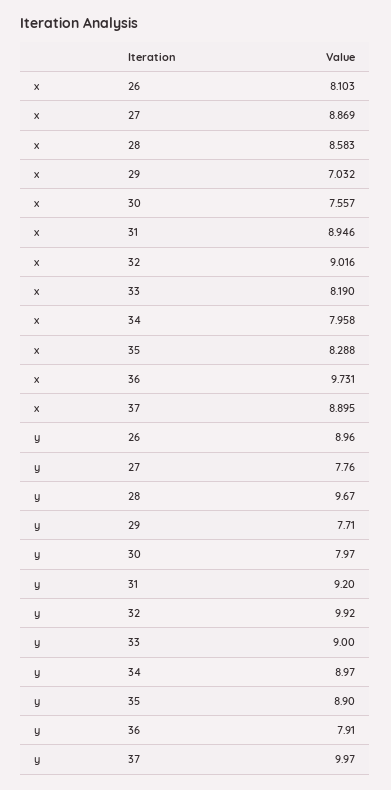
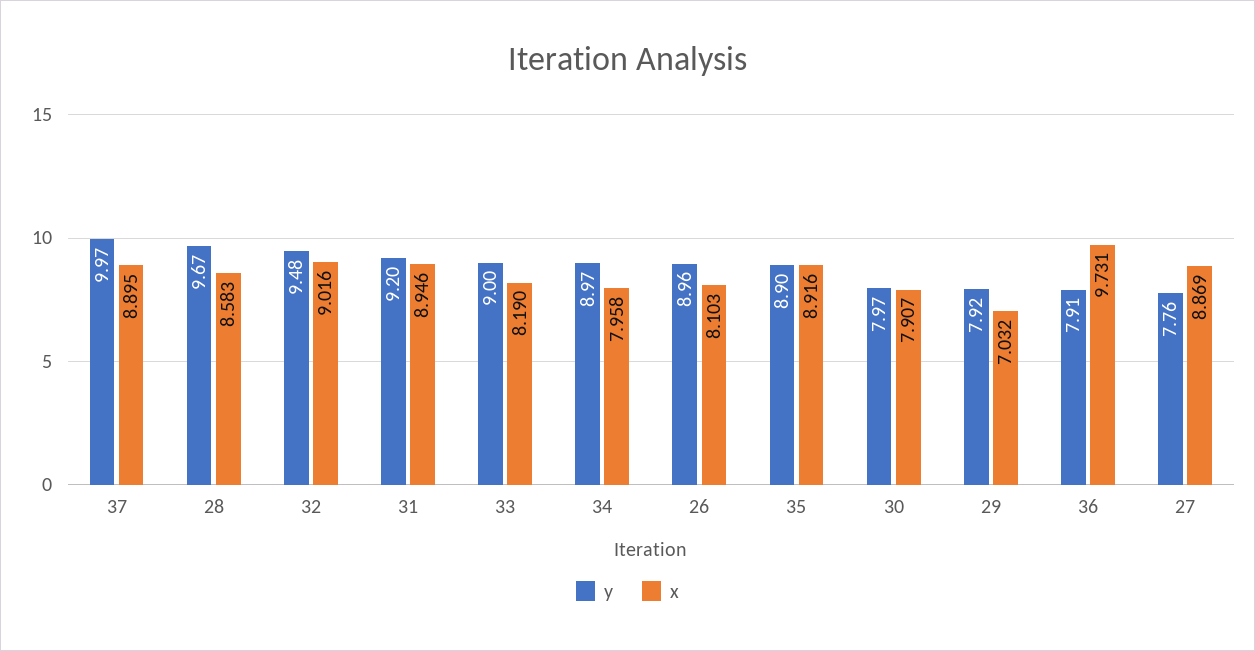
x, 30: 7.557 -> 7.907
x, 35: 8.288 -> 8.916
y, 29: 7.71 -> 7.92
y, 32: 9.92 -> 9.48

